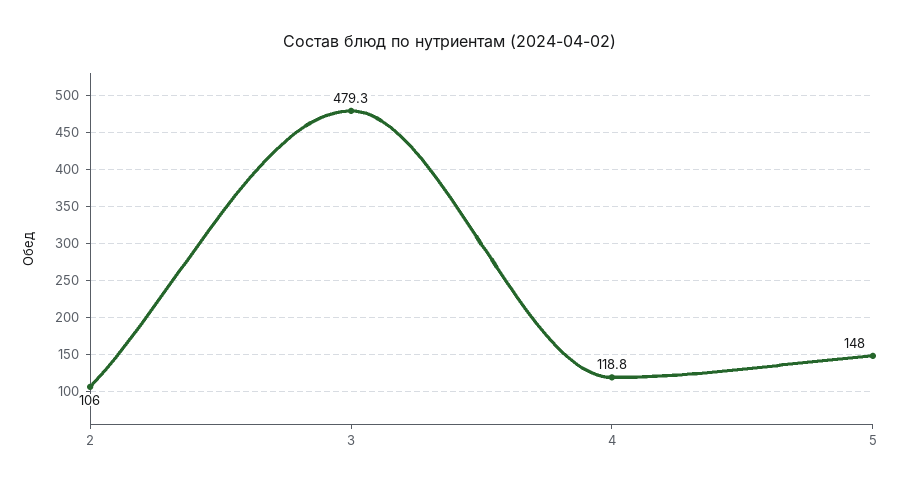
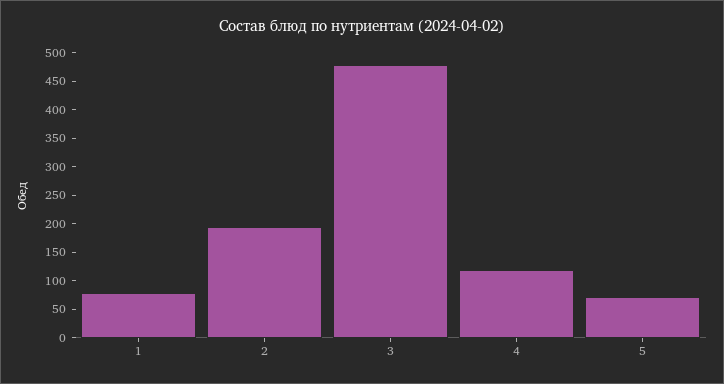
2: 106 -> 200
5: 148 -> 75
1: none -> 75

